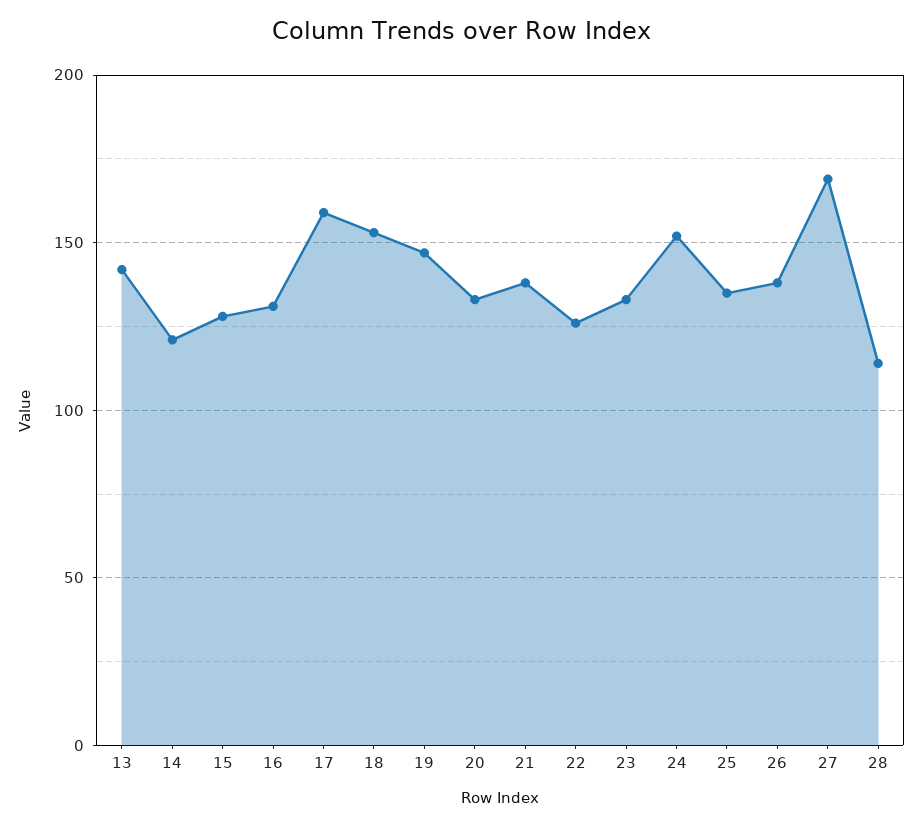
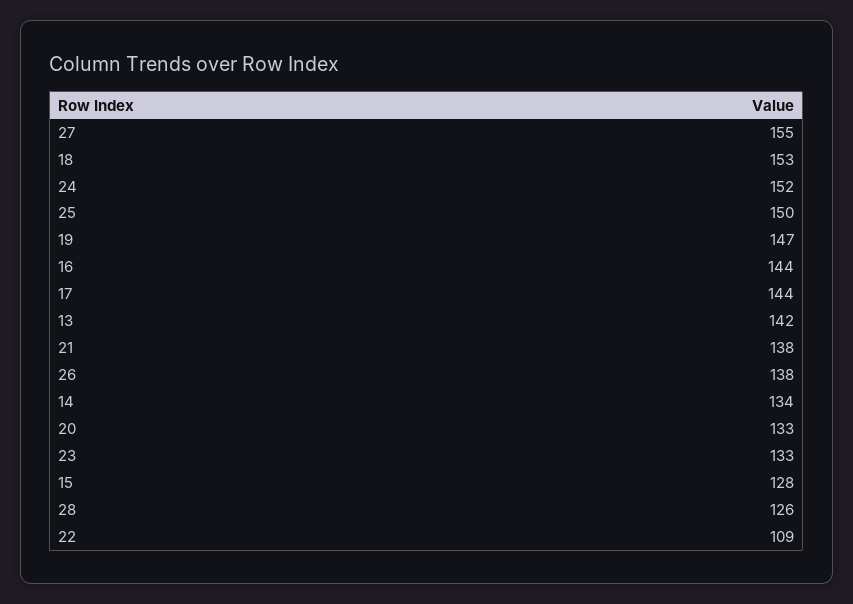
14: 120 -> 134
16: 130 -> 144
17: 160 -> 144
22: 125 -> 109
25: 135 -> 150
27: 170 -> 155
28: 115 -> 126

